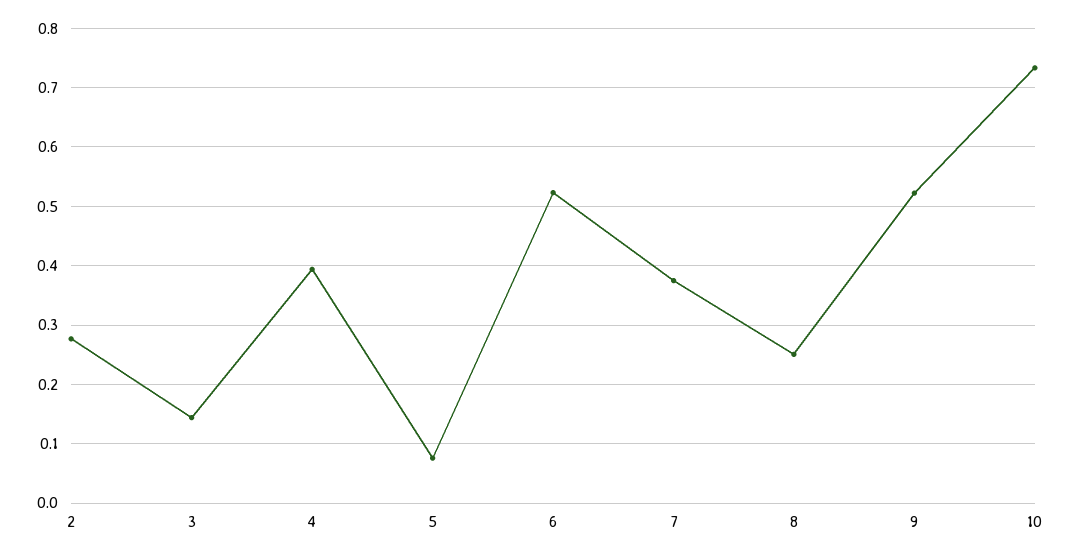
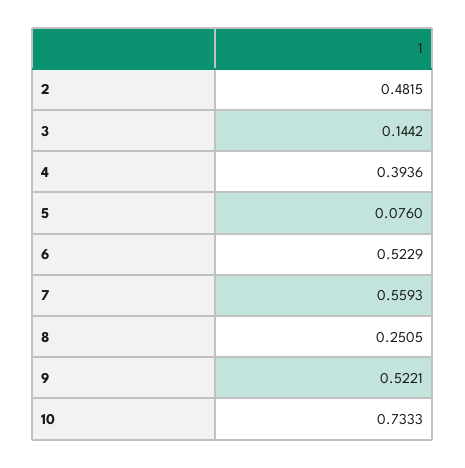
2: 0.28 -> 0.4815
7: 0.38 -> 0.5593

